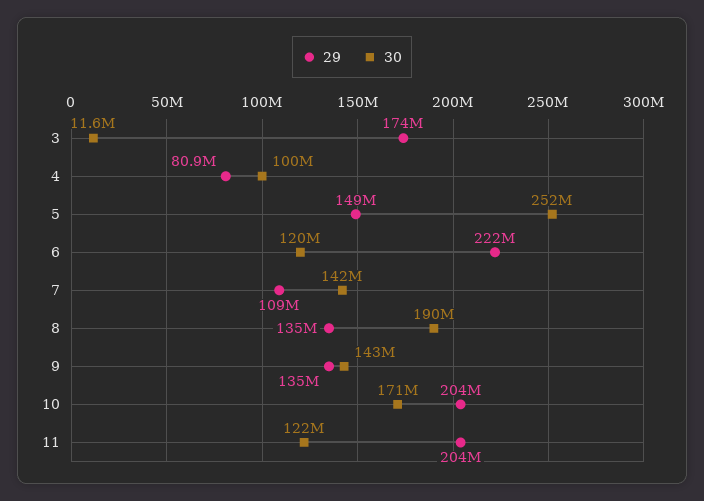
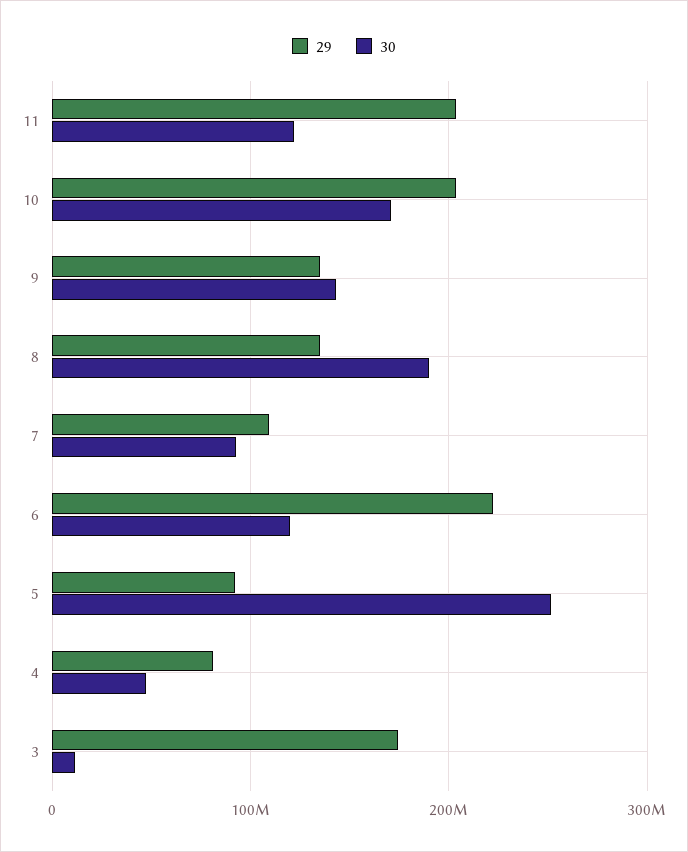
30, 4: 100000000 -> 50000000
29, 5: 149000000 -> 90000000
30, 7: 142000000 -> 90000000

